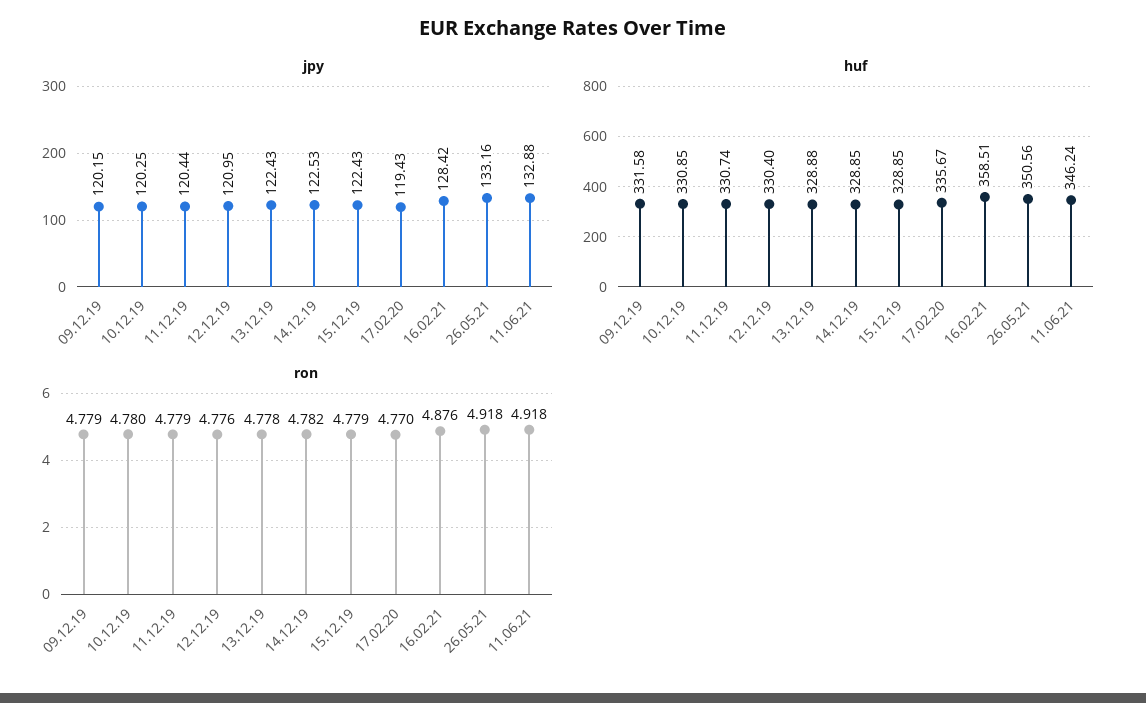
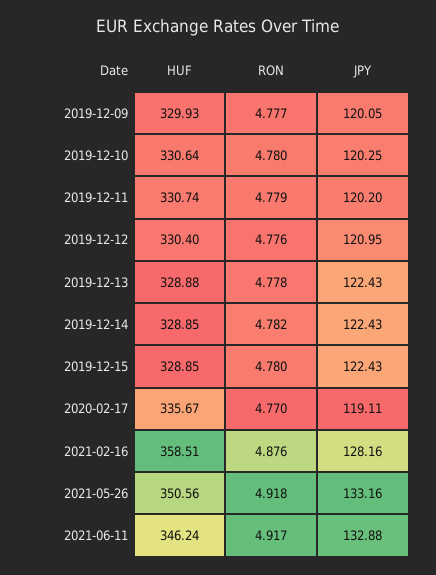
jpy, 09.12.19: 120.15 -> 120.05
jpy, 11.12.19: 120.44 -> 120.2
jpy, 14.12.19: 122.53 -> 122.43
jpy, 17.02.20: 119.43 -> 119.11
jpy, 16.02.21: 128.42 -> 128.16
huf, 09.12.19: 331.58 -> 329.93
huf, 10.12.19: 330.85 -> 330.64
ron, 09.12.19: 4.779 -> 4.777
ron, 15.12.19: 4.779 -> 4.78
ron, 11.06.21: 4.918 -> 4.917

